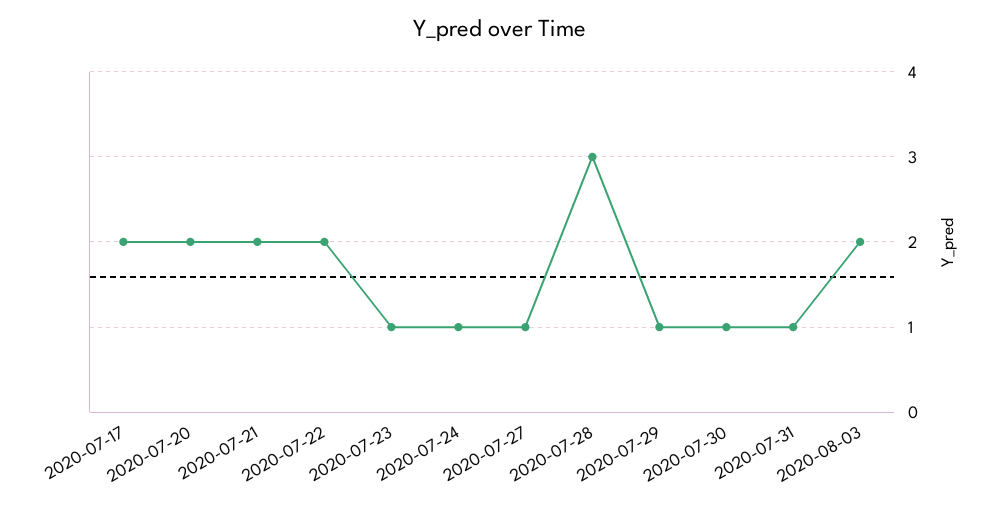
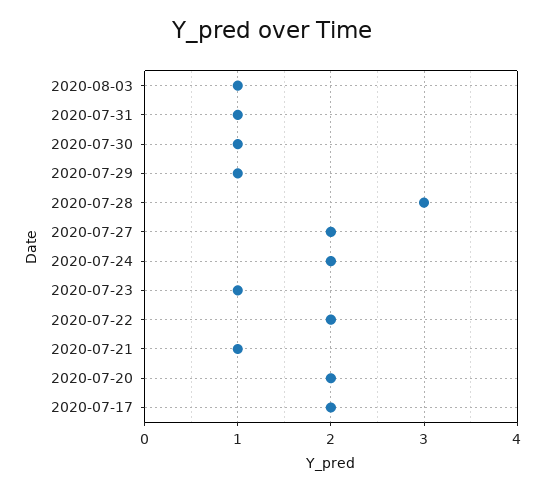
2020-07-21: 2 -> 1
2020-07-24: 1 -> 2
2020-07-27: 1 -> 2
2020-08-03: 2 -> 1

